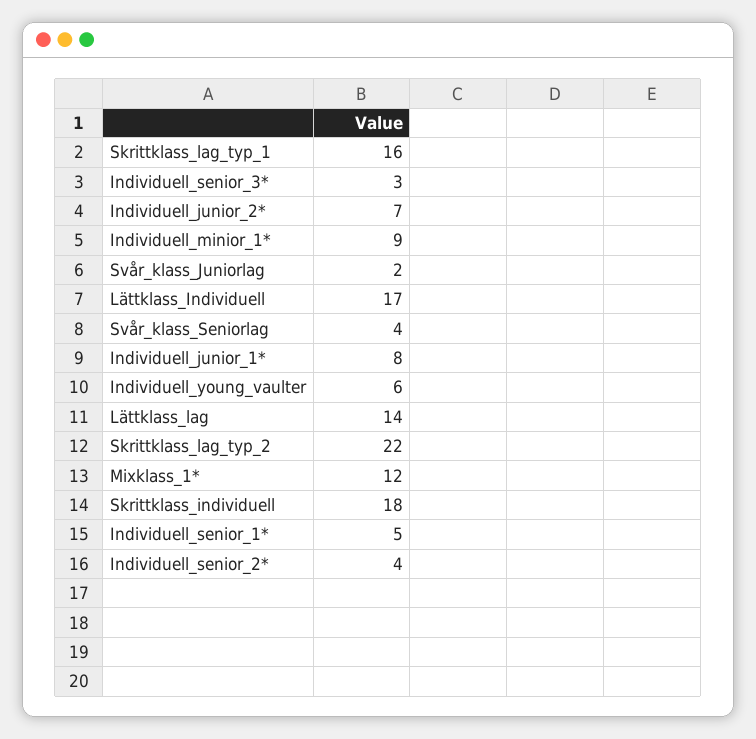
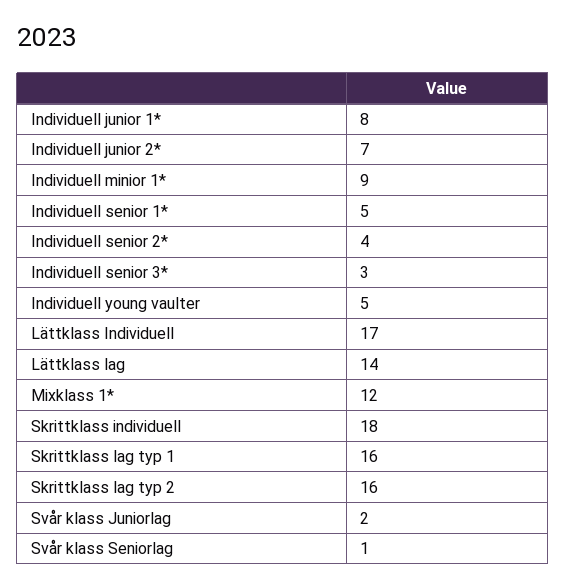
Svår_klass_Seniorlag: 4 -> 1
Individuell_young_vaulter: 6 -> 5
Skrittklass_lag_typ_2: 22 -> 16

